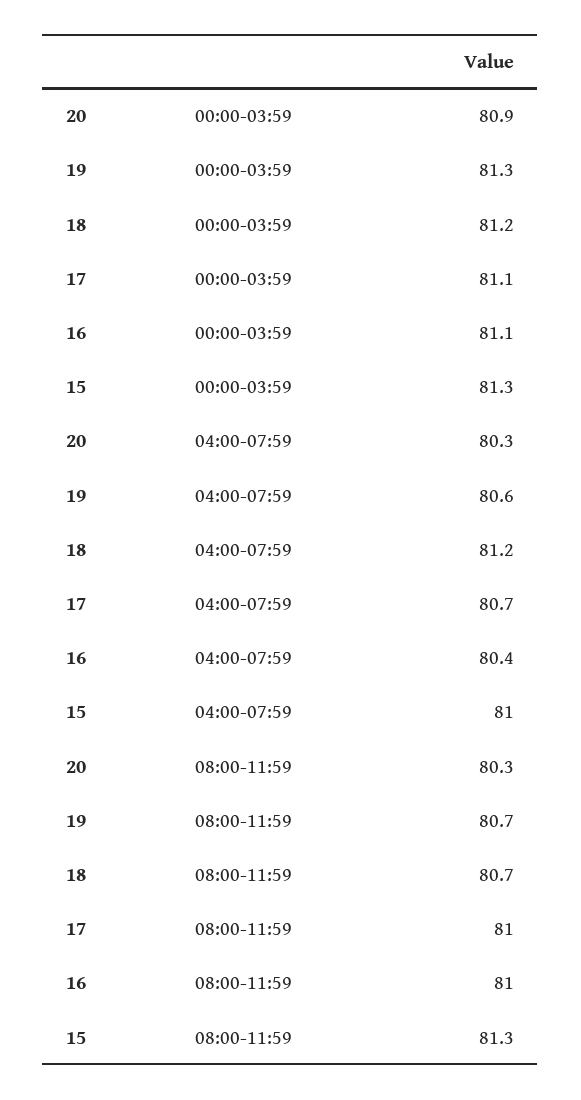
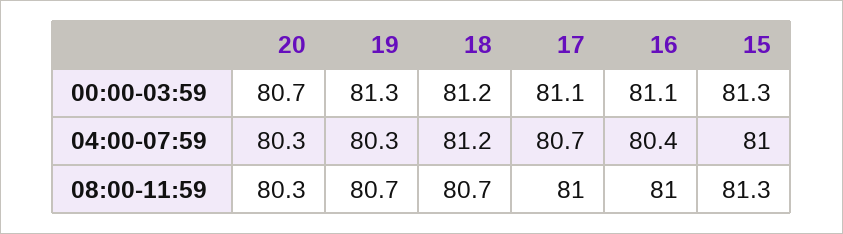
20, 00:00-03:59: 80.9 -> 80.7
19, 04:00-07:59: 80.6 -> 80.3

